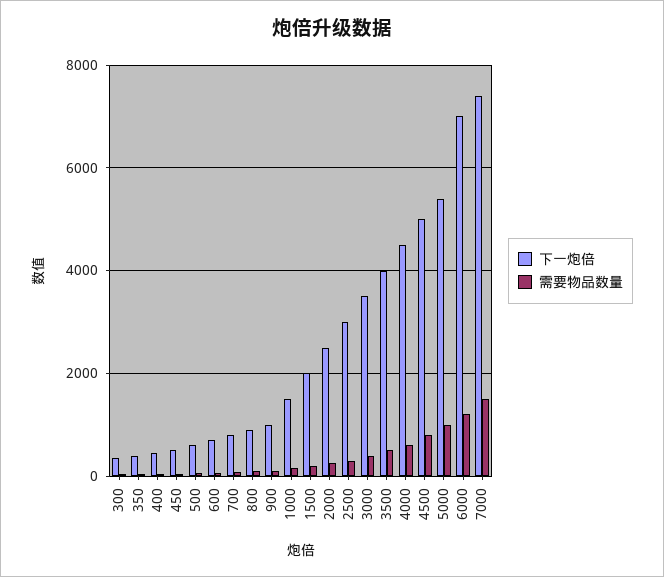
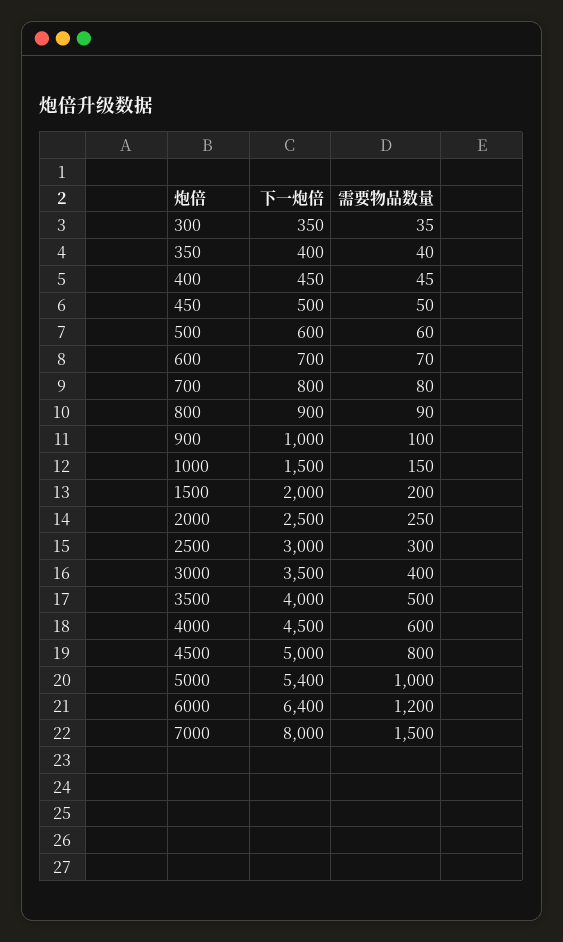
下一炮倍, 6000: 7000 -> 6400
下一炮倍, 7000: 7400 -> 8000

